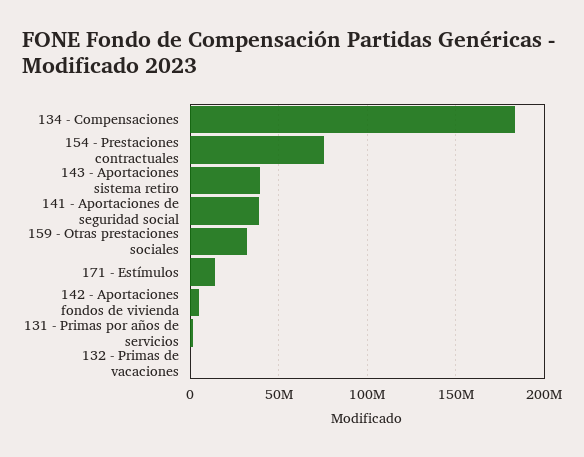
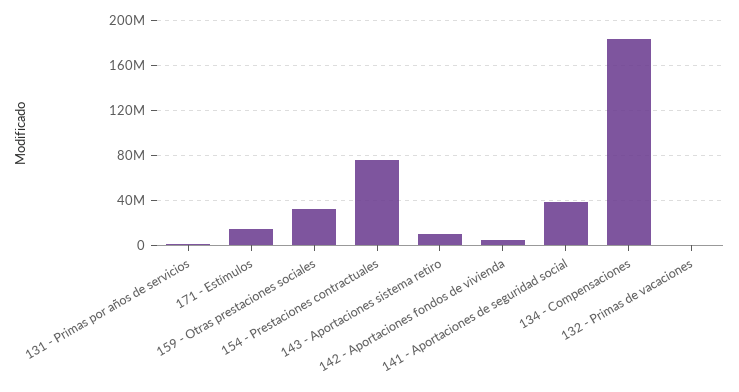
143 - Aportaciones sistema retiro: 40000000 -> 10000000

